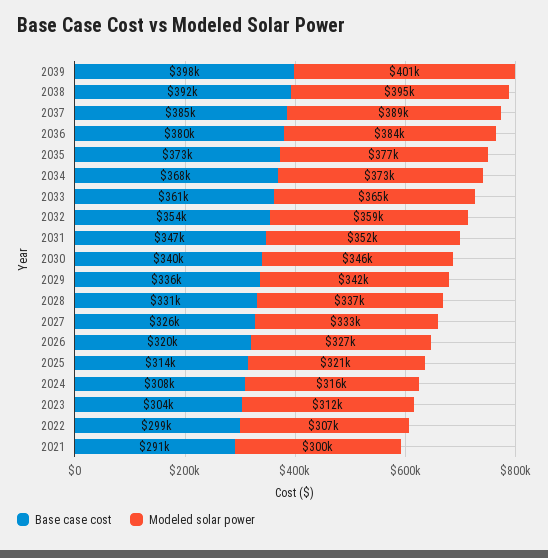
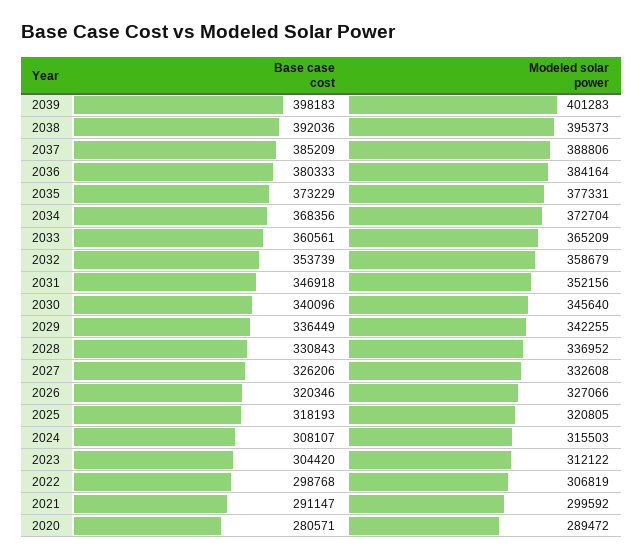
Base case cost, 2025: 314000 -> 318193
Base case cost, 2020: none -> 280571
Modeled solar power, 2020: none -> 289472

